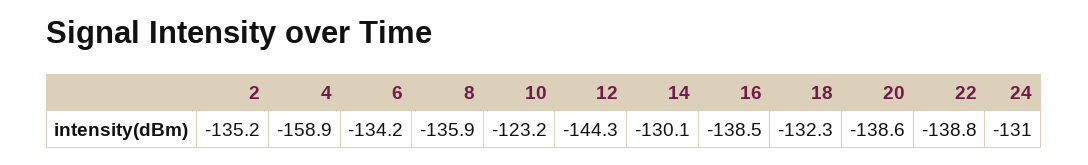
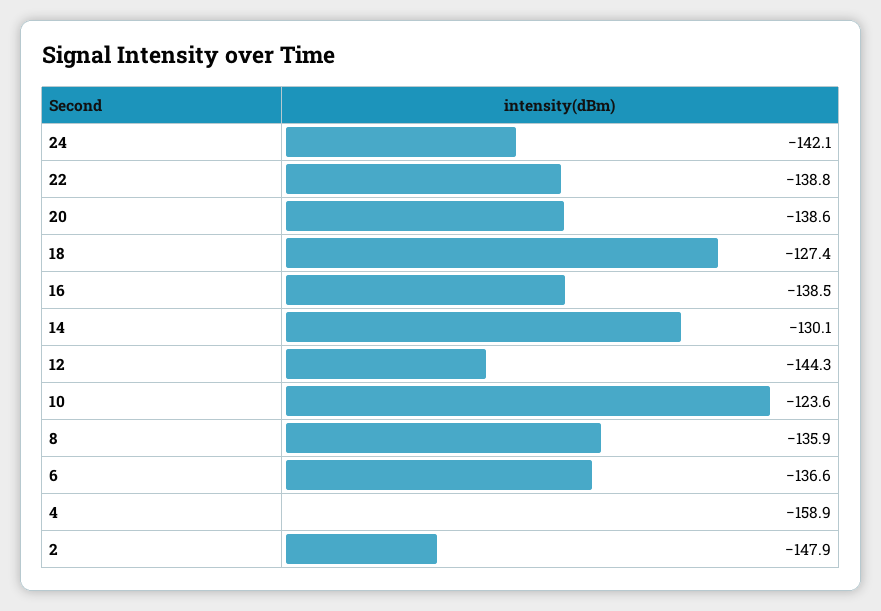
2: -135.2 -> -147.9
6: -134.2 -> -136.6
10: -123.2 -> -123.6
18: -132.3 -> -127.4
24: -131 -> -142.1

